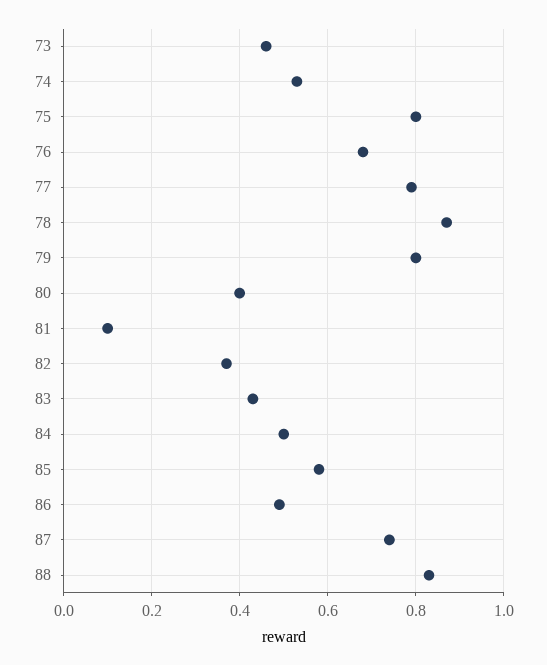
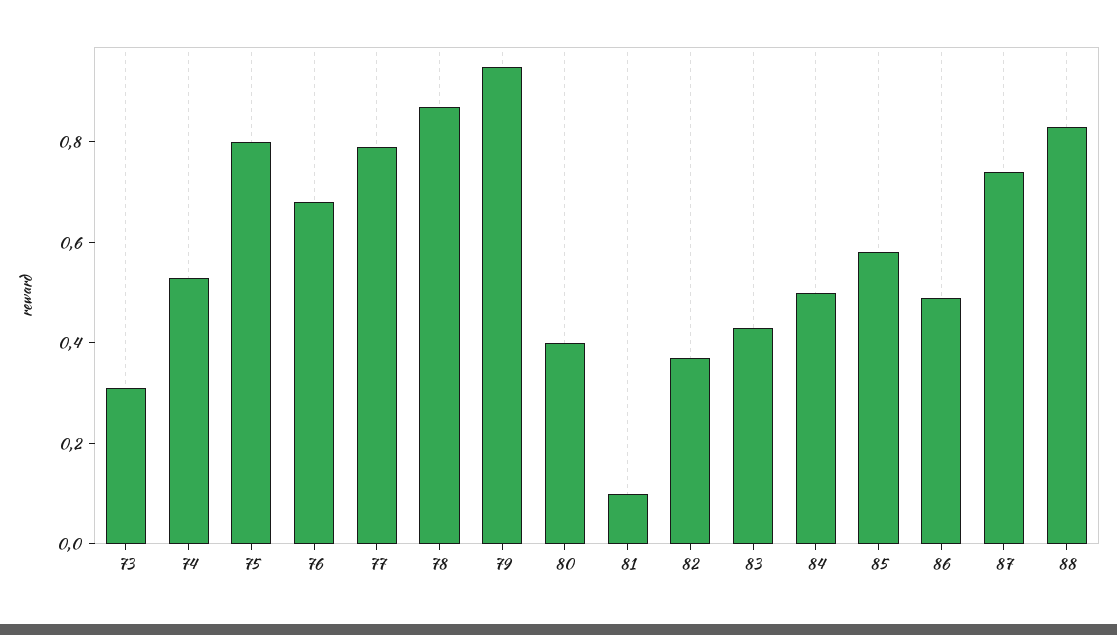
73: 0.45 -> 0.3
79: 0.8 -> 0.95

